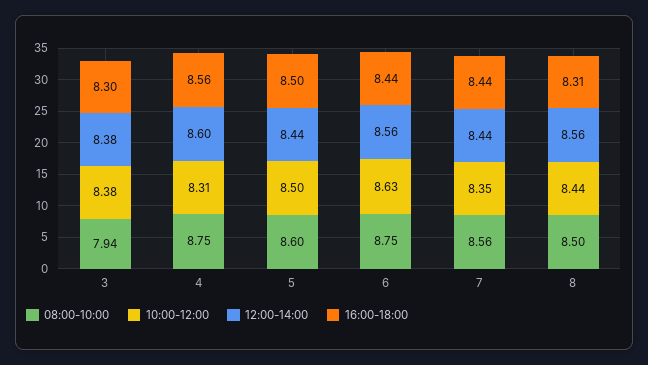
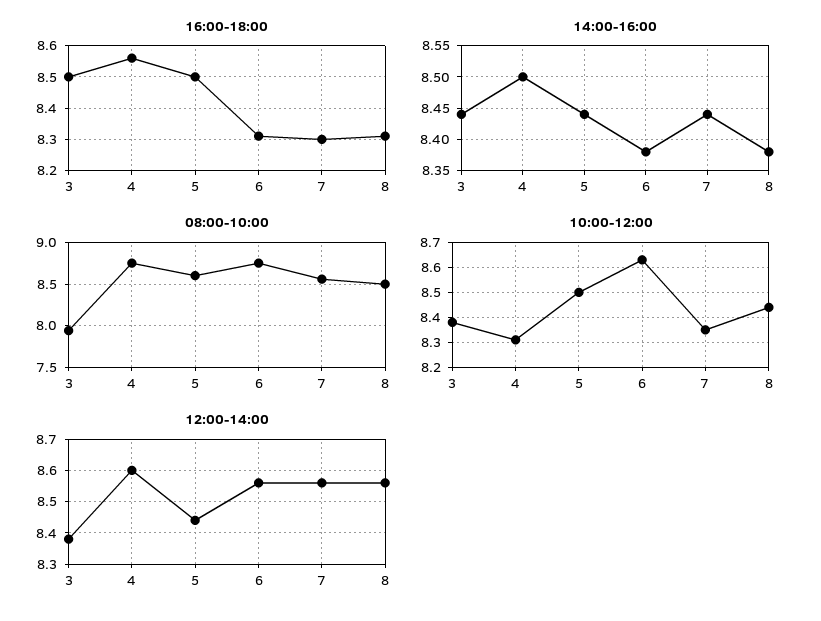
16:00-18:00, 3: 8.3 -> 8.5
16:00-18:00, 6: 8.44 -> 8.3
12:00-14:00, 7: 8.44 -> 8.55
16:00-18:00, 7: 8.44 -> 8.3
14:00-16:00, 3: none -> 8.44
14:00-16:00, 4: none -> 8.5
14:00-16:00, 5: none -> 8.44
14:00-16:00, 6: none -> 8.38
14:00-16:00, 7: none -> 8.44
14:00-16:00, 8: none -> 8.38

